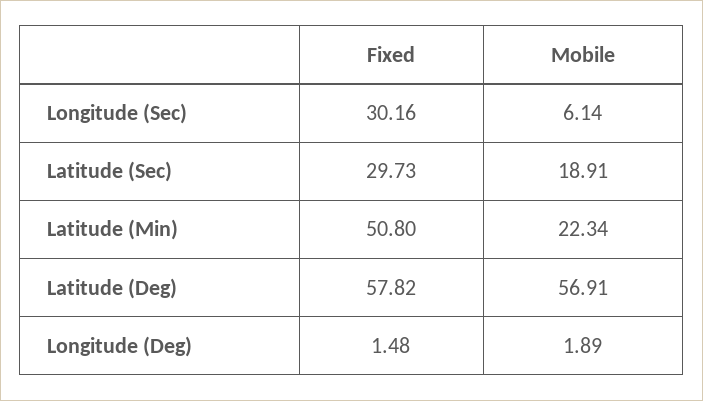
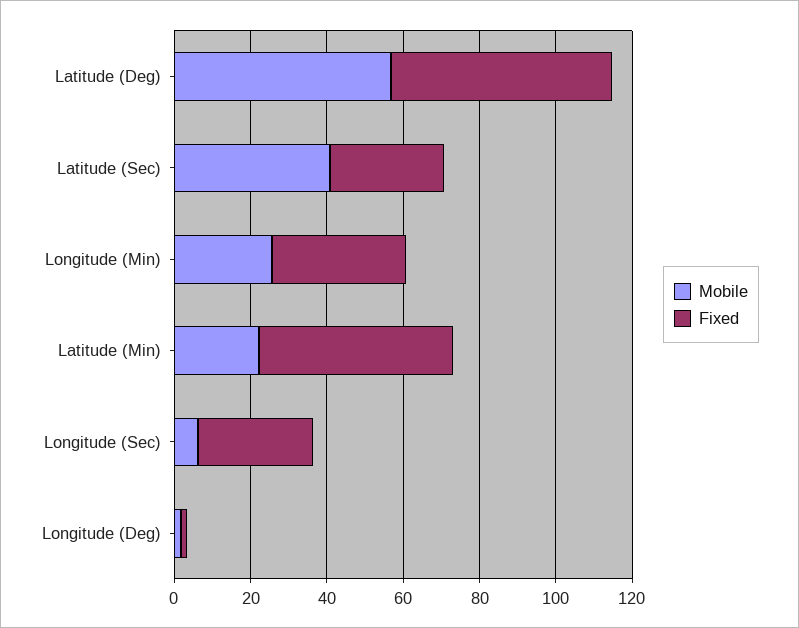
Mobile, Latitude (Sec): 18.91 -> 40
Mobile, Longitude (Min): none -> 25
Fixed, Longitude (Min): none -> 35

